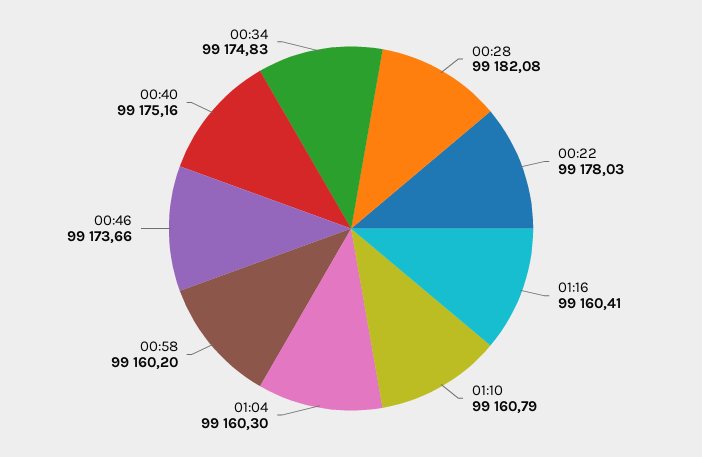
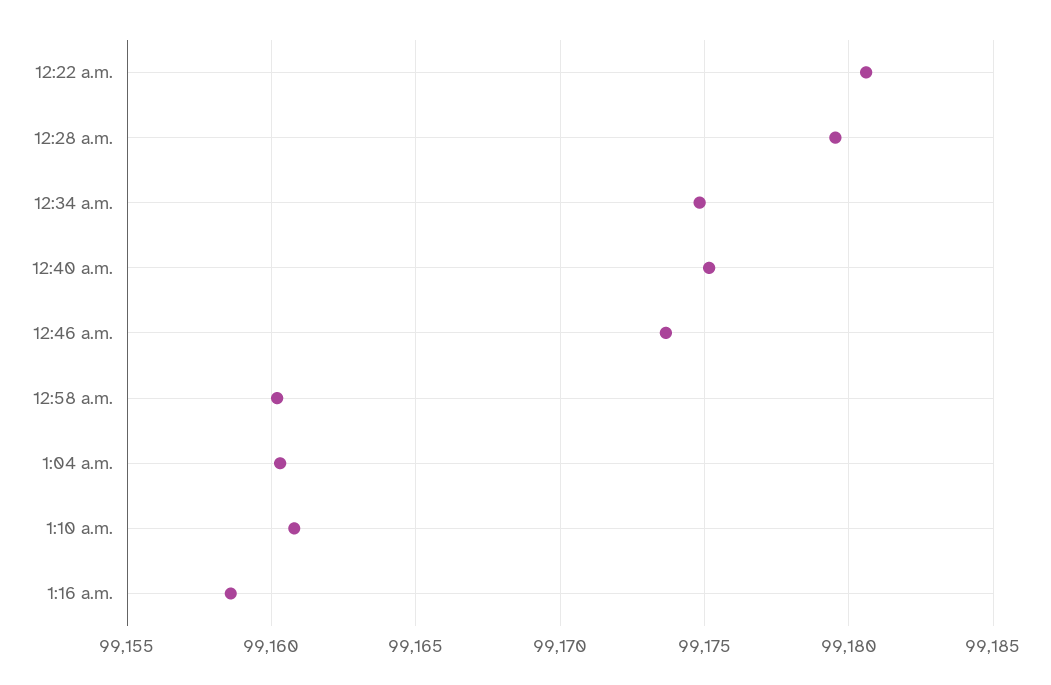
00:28: 99182.08 -> 99179.5
00:22: 99178.03 -> 99180.5
01:16: 99160.41 -> 99158.5

